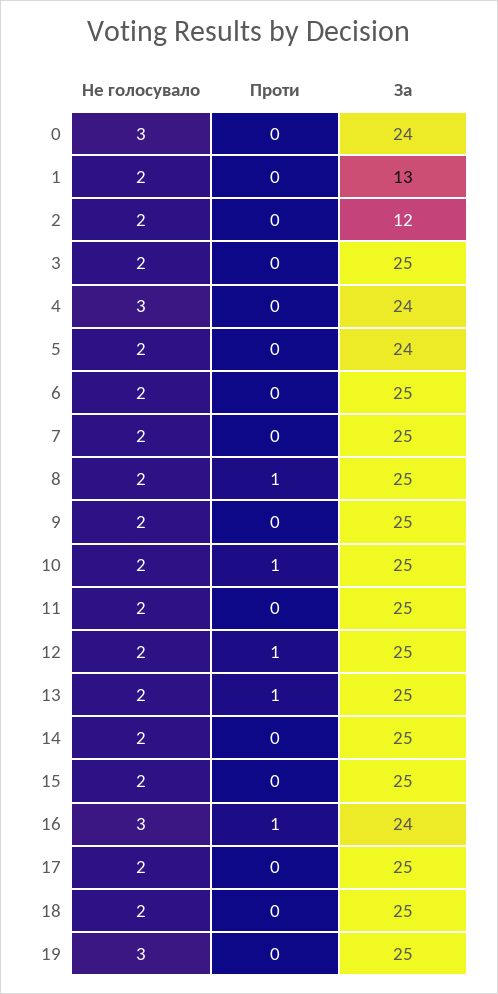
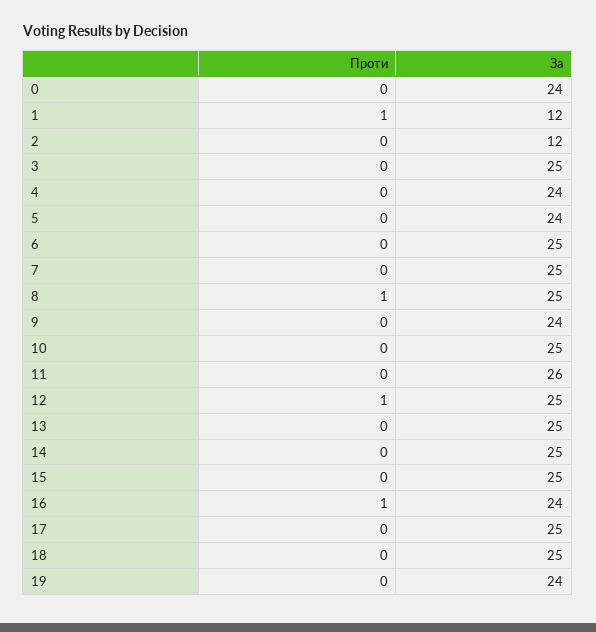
Не голосувало, 0: 3 -> none
Не голосувало, 1: 2 -> none
Проти, 1: 0 -> 1
За, 1: 13 -> 12
Не голосувало, 2: 2 -> none
Не голосувало, 3: 2 -> none
Не голосувало, 4: 3 -> none
Не голосувало, 5: 2 -> none
Не голосувало, 6: 2 -> none
Не голосувало, 7: 2 -> none
Не голосувало, 8: 2 -> none
Не голосувало, 9: 2 -> none
За, 9: 25 -> 24
Не голосувало, 10: 2 -> none
Проти, 10: 1 -> 0
Не голосувало, 11: 2 -> none
За, 11: 25 -> 26
Не голосувало, 12: 2 -> none
Не голосувало, 13: 2 -> none
Проти, 13: 1 -> 0
Не голосувало, 14: 2 -> none
Не голосувало, 15: 2 -> none
Не голосувало, 16: 3 -> none
Не голосувало, 17: 2 -> none
Не голосувало, 18: 2 -> none
Не голосувало, 19: 3 -> none
За, 19: 25 -> 24

